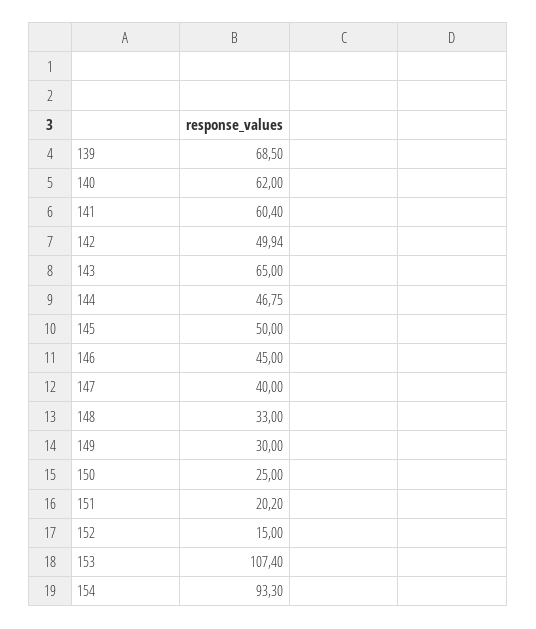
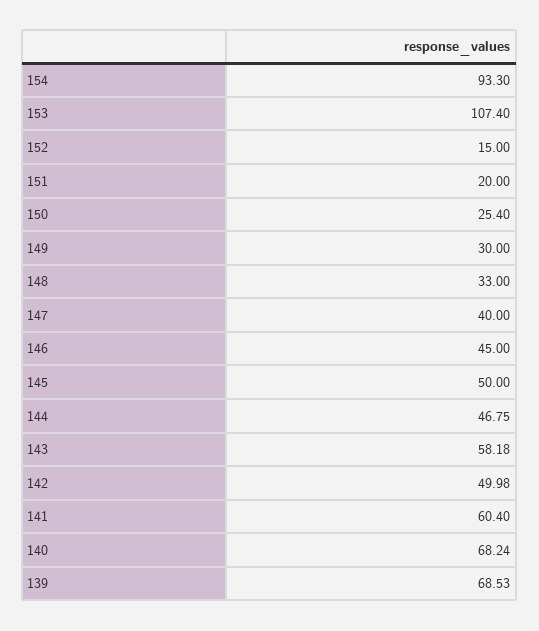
139: 68.5 -> 68.53
140: 62 -> 68.24
142: 49.94 -> 49.98
143: 65 -> 58.18
150: 25 -> 25.4
151: 20.2 -> 20

